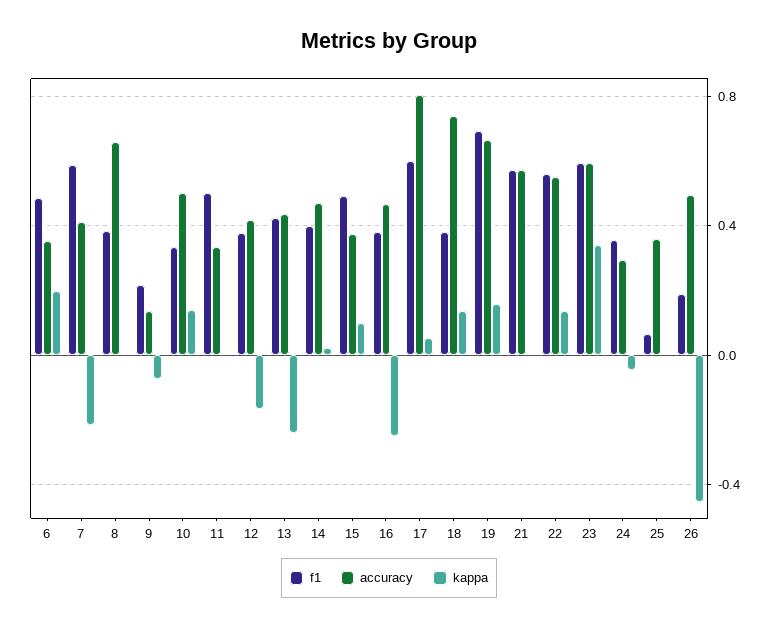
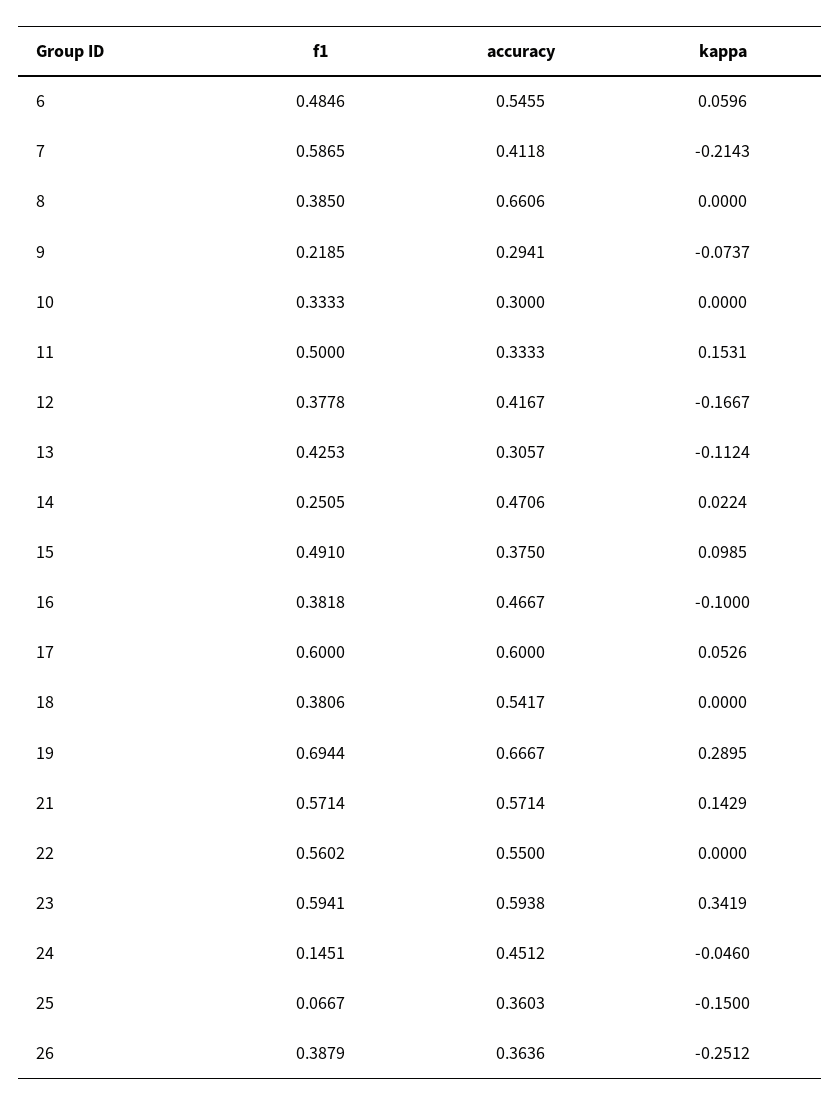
accuracy, 6: 0.35 -> 0.5455
kappa, 6: 0.2 -> 0.0596
accuracy, 9: 0.15 -> 0.2941
accuracy, 10: 0.5 -> 0.3
kappa, 10: 0.15 -> 0
kappa, 11: 0 -> 0.1531
accuracy, 13: 0.45 -> 0.3057
kappa, 13: -0.25 -> -0.1124
f1, 14: 0.4 -> 0.2505
kappa, 16: -0.25 -> -0.1
accuracy, 17: 0.8 -> 0.6
accuracy, 18: 0.75 -> 0.5417
kappa, 18: 0.15 -> 0
kappa, 19: 0.15 -> 0.2895
kappa, 21: 0 -> 0.1429
kappa, 22: 0.15 -> 0
f1, 24: 0.35 -> 0.1451
accuracy, 24: 0.3 -> 0.4512
kappa, 25: 0 -> -0.15
f1, 26: 0.2 -> 0.3879
accuracy, 26: 0.5 -> 0.3636
kappa, 26: -0.45 -> -0.2512

